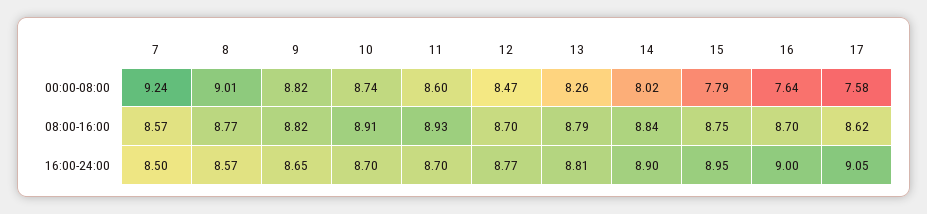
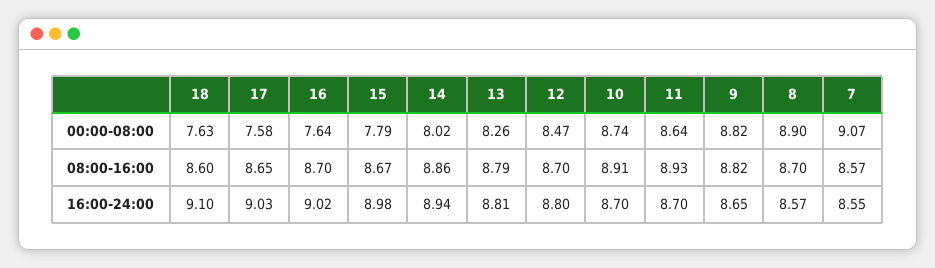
7, 00:00-08:00: 9.24 -> 9.07
8, 00:00-08:00: 9.01 -> 8.9
11, 00:00-08:00: 8.6 -> 8.64
8, 08:00-16:00: 8.77 -> 8.7
14, 08:00-16:00: 8.84 -> 8.86
15, 08:00-16:00: 8.75 -> 8.67
17, 08:00-16:00: 8.62 -> 8.65
7, 16:00-24:00: 8.5 -> 8.55
12, 16:00-24:00: 8.77 -> 8.8
14, 16:00-24:00: 8.9 -> 8.94
15, 16:00-24:00: 8.95 -> 8.98
16, 16:00-24:00: 9 -> 9.02
17, 16:00-24:00: 9.05 -> 9.03
18, 00:00-08:00: none -> 7.63
18, 08:00-16:00: none -> 8.6
18, 16:00-24:00: none -> 9.1

